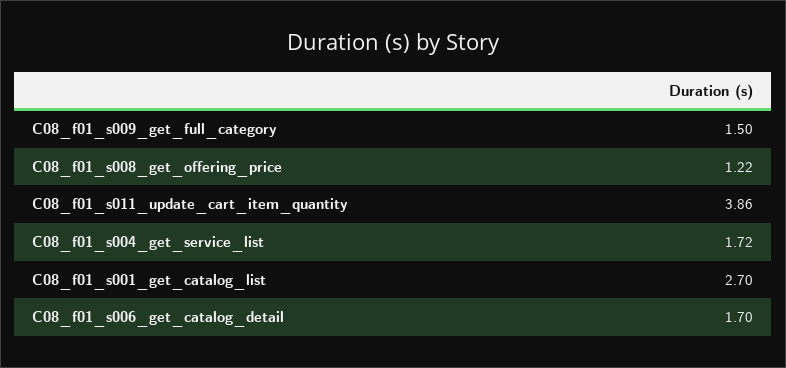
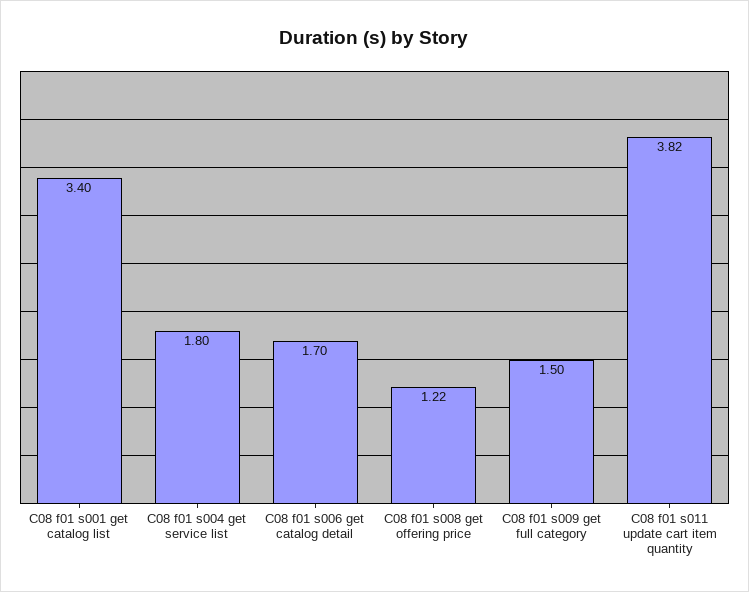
C08_f01_s011_update_cart_item_quantity: 3.86 -> 3.82
C08_f01_s004_get_service_list: 1.72 -> 1.8
C08_f01_s001_get_catalog_list: 2.7 -> 3.4

